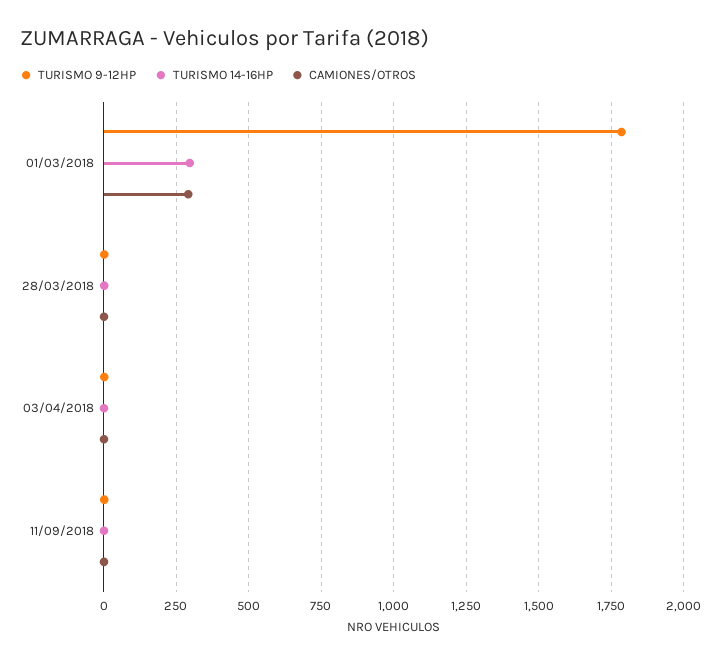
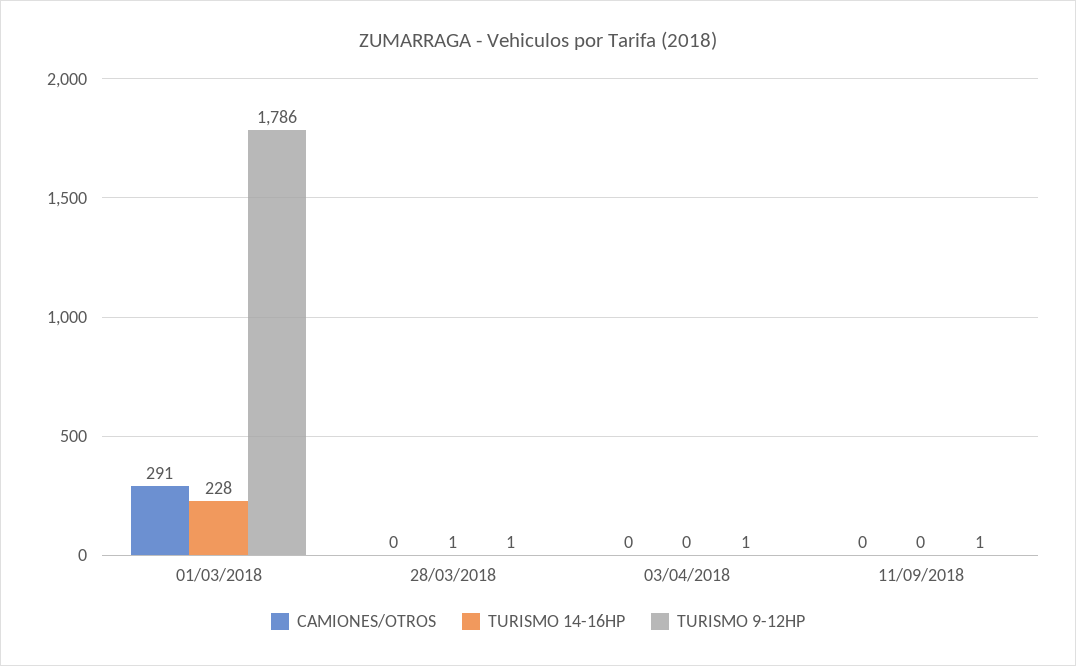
TURISMO 14-16HP, 01/03/2018: 300 -> 228

